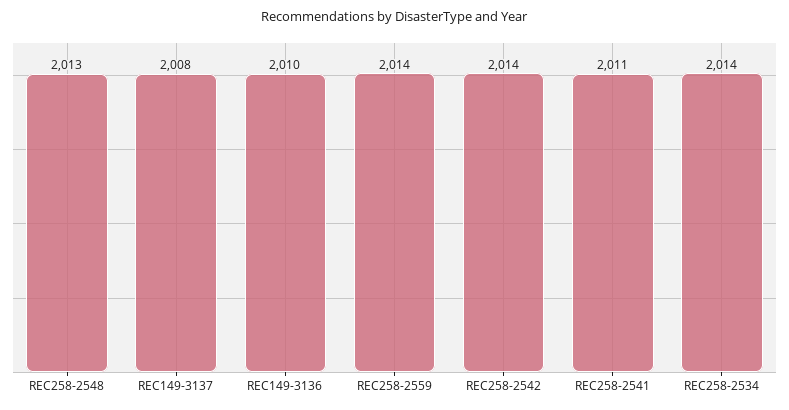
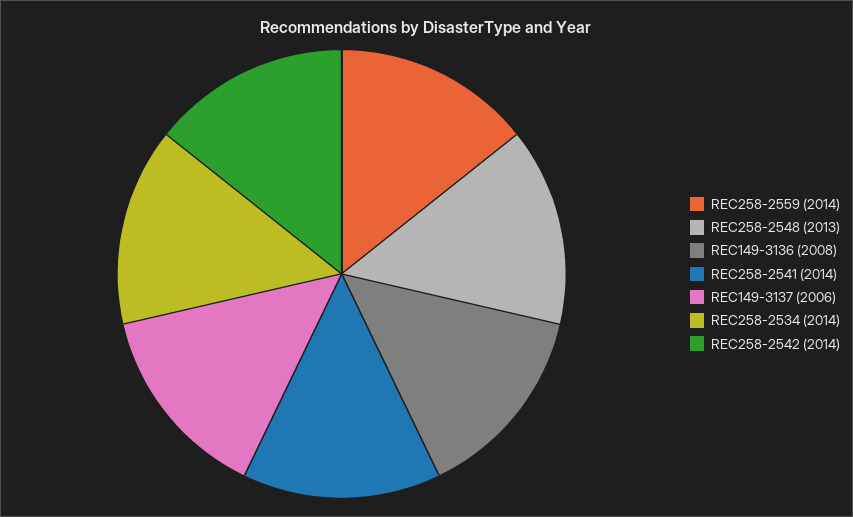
REC149-3137: 2008 -> 2006
REC149-3136: 2010 -> 2008
REC258-2541: 2011 -> 2014

